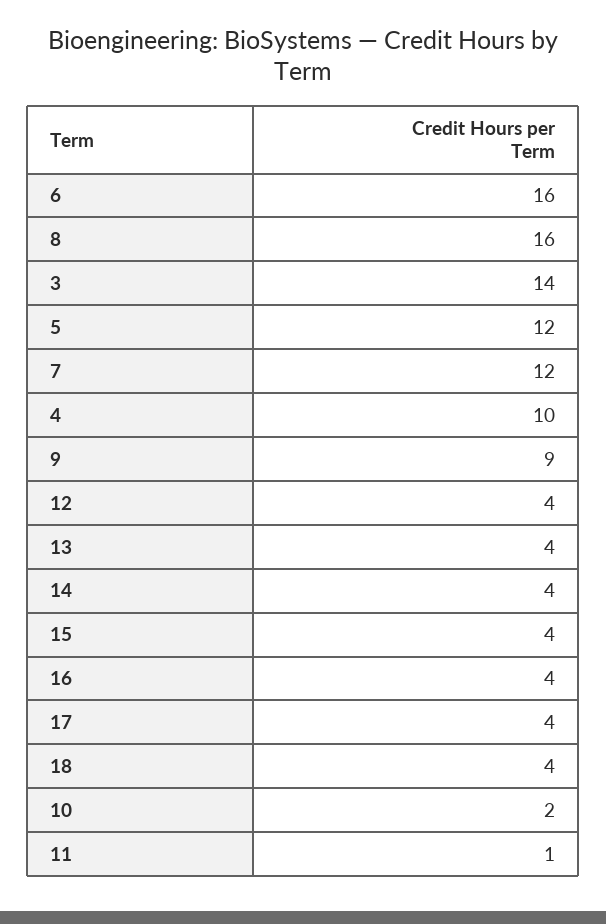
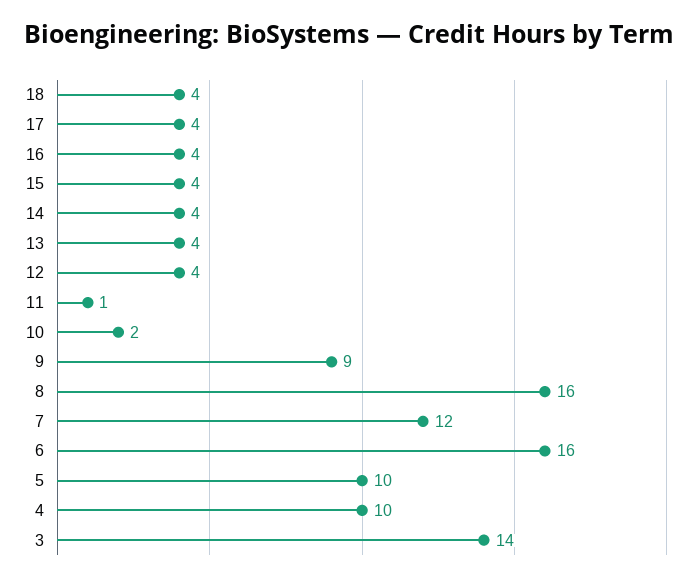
5: 12 -> 10

